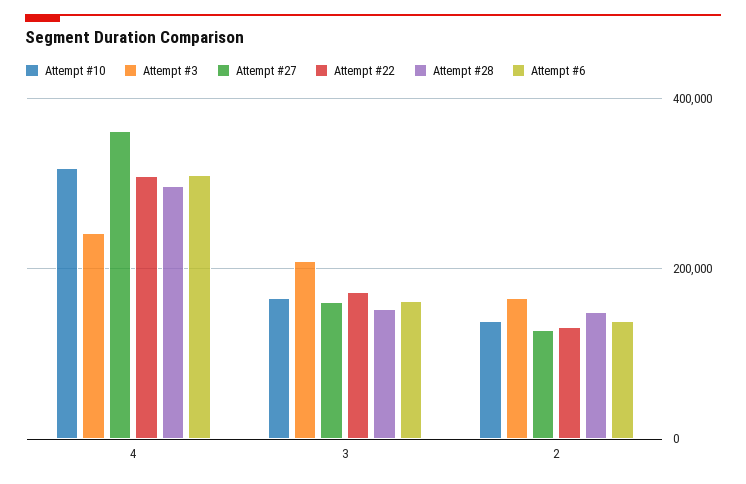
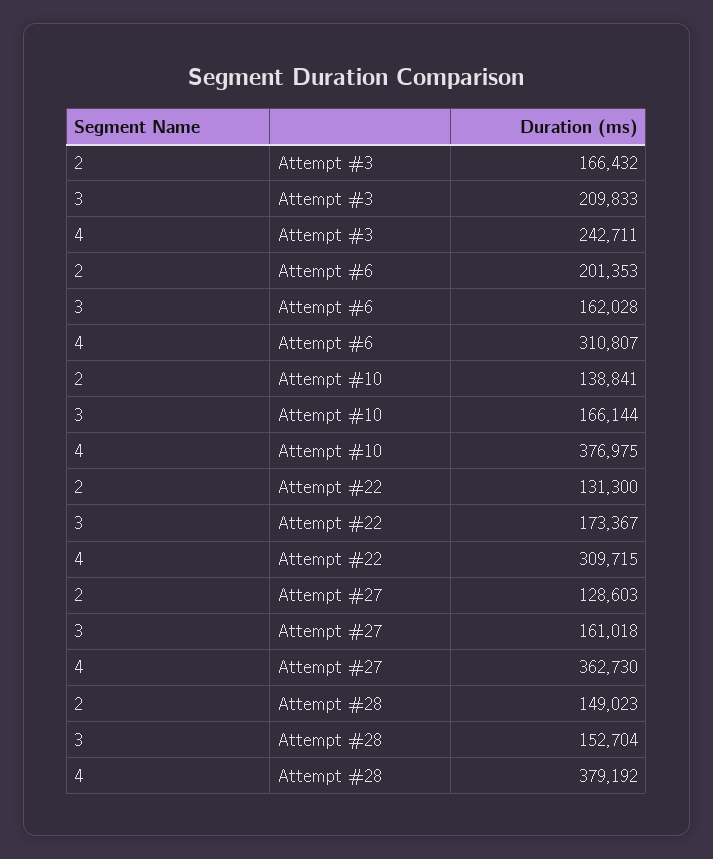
Attempt #10, 4: 320000 -> 376975
Attempt #28, 4: 300000 -> 379192
Attempt #6, 2: 140000 -> 201353

